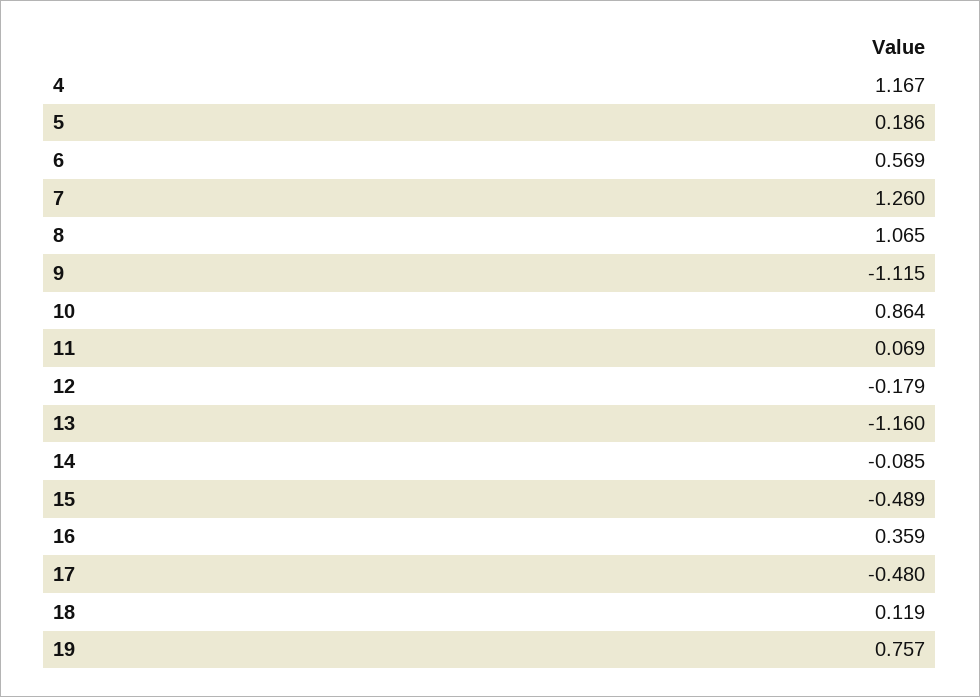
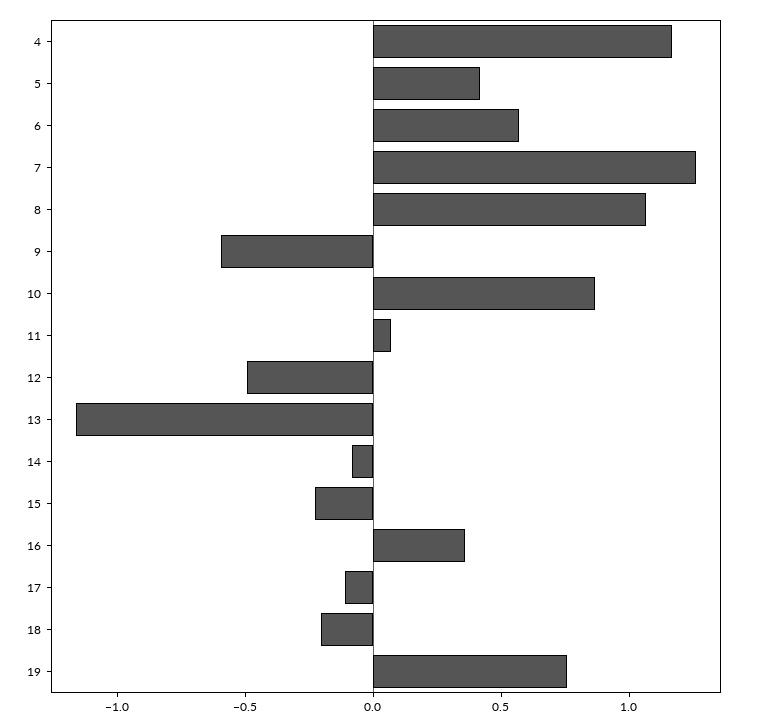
5: 0.186 -> 0.4
9: -1.115 -> -0.6
12: -0.179 -> -0.5
15: -0.489 -> -0.2
17: -0.48 -> -0.1
18: 0.119 -> -0.2

